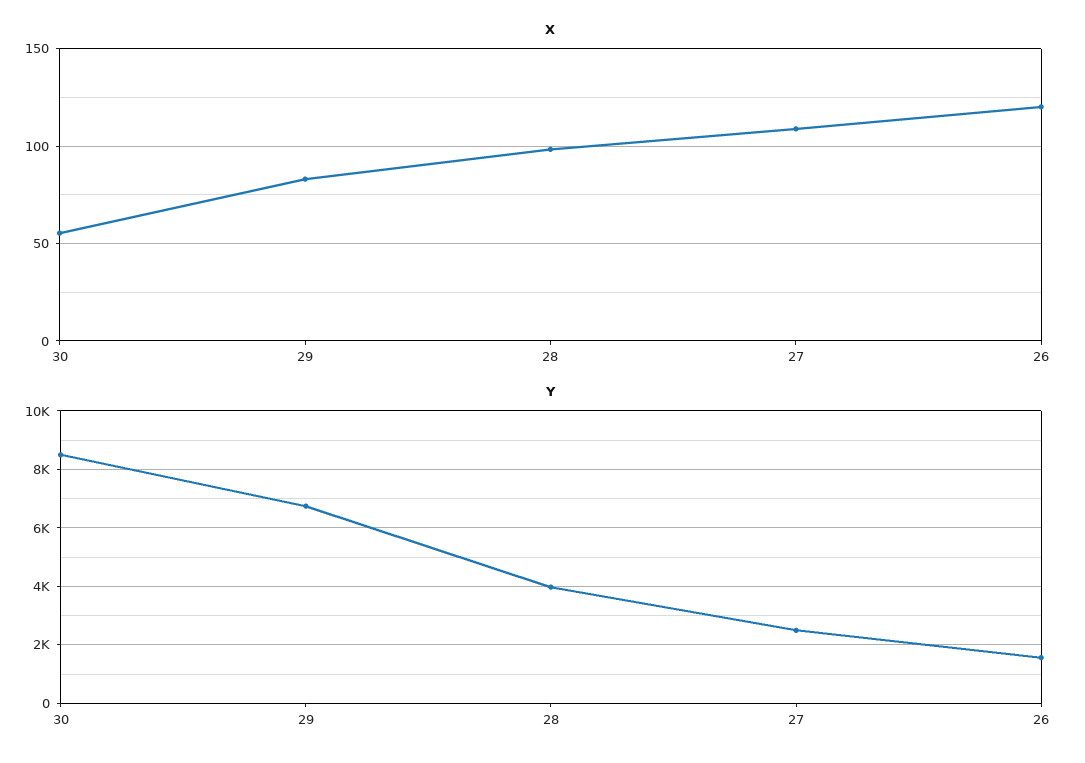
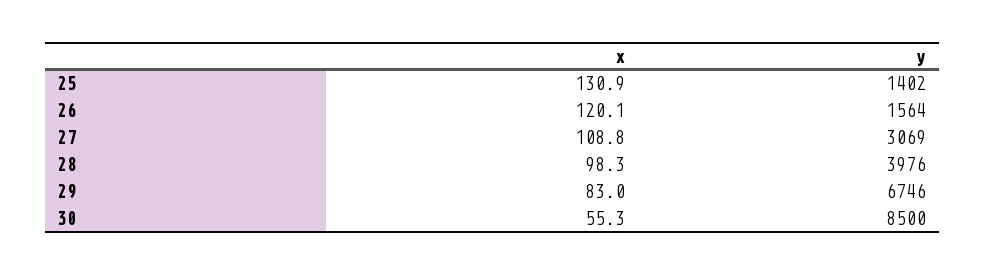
Y, 27: 2500 -> 3069
X, 25: none -> 130.9
Y, 25: none -> 1402

